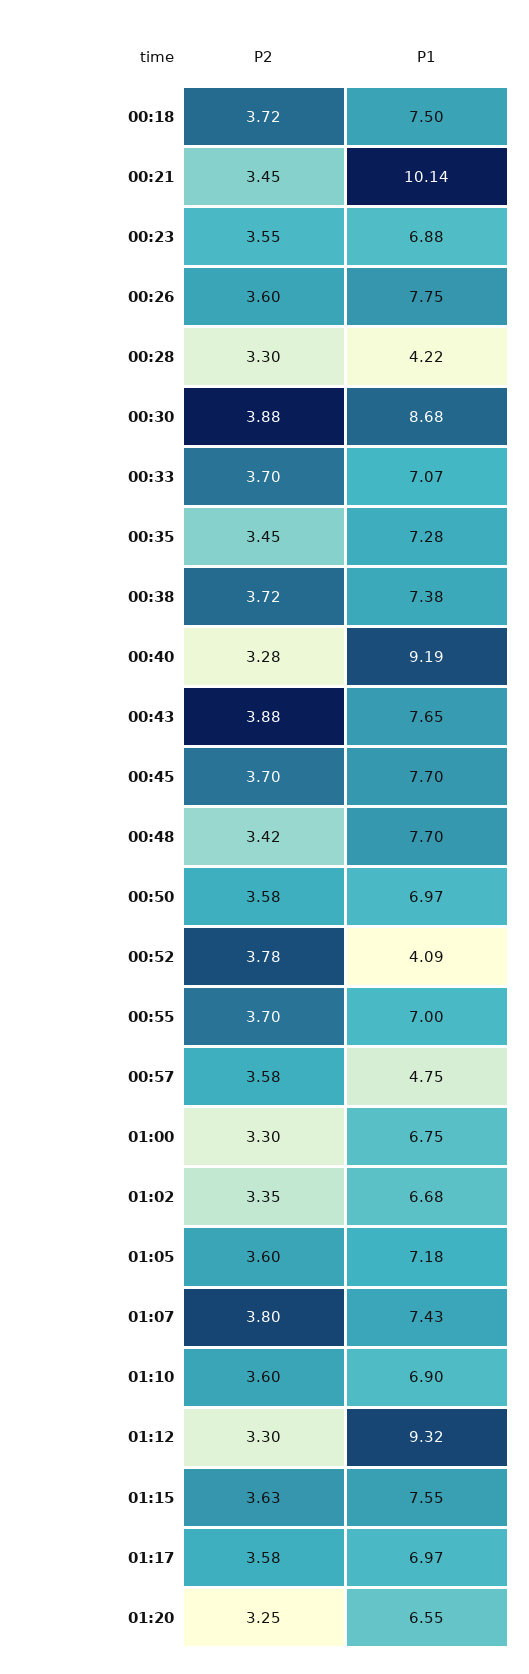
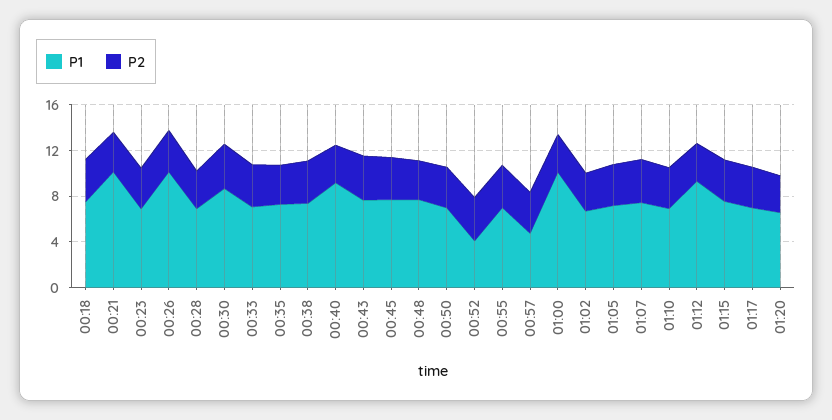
P1, 00:26: 7.75 -> 10
P1, 00:28: 4.22 -> 7
P1, 01:00: 6.75 -> 10

